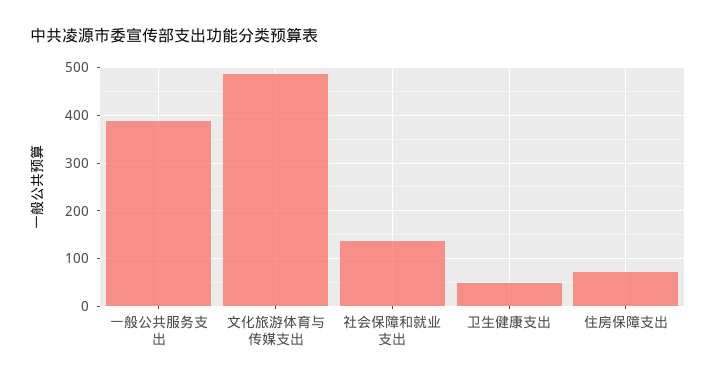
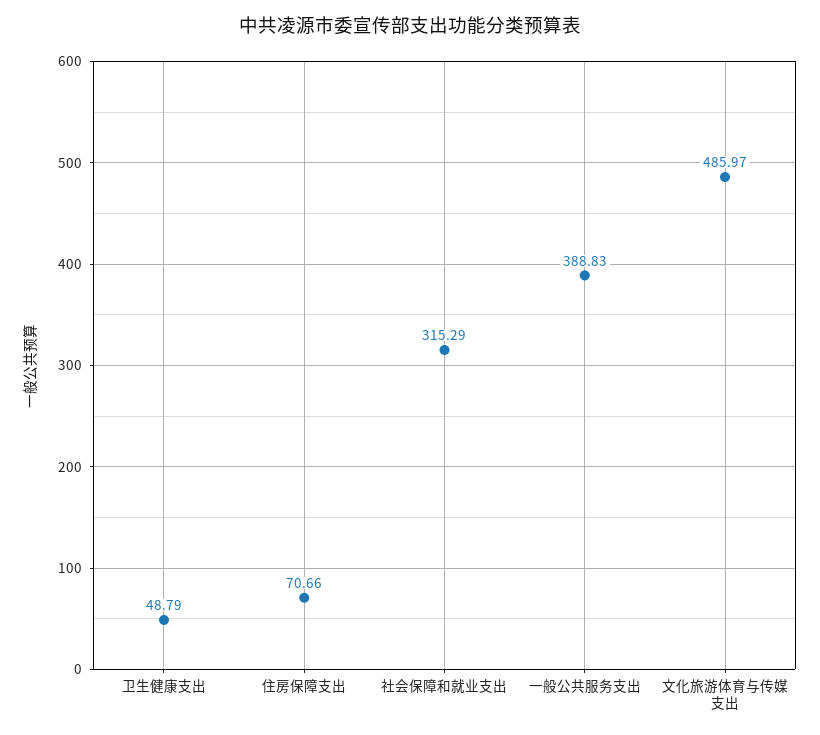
社会保障和就业支出: 140 -> 315.29

